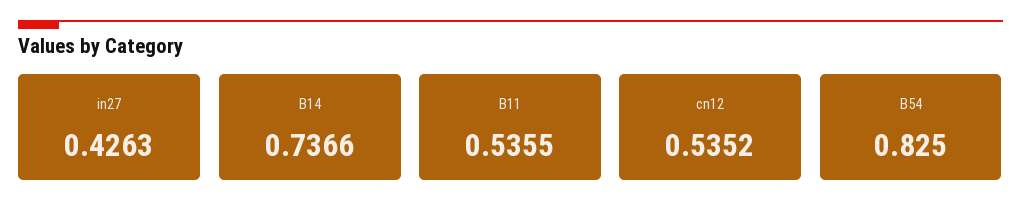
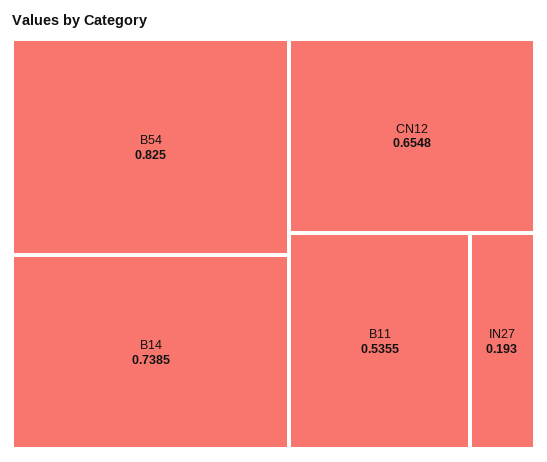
in27: 0.4263 -> 0.193
B14: 0.7366 -> 0.7385
cn12: 0.5352 -> 0.6548

